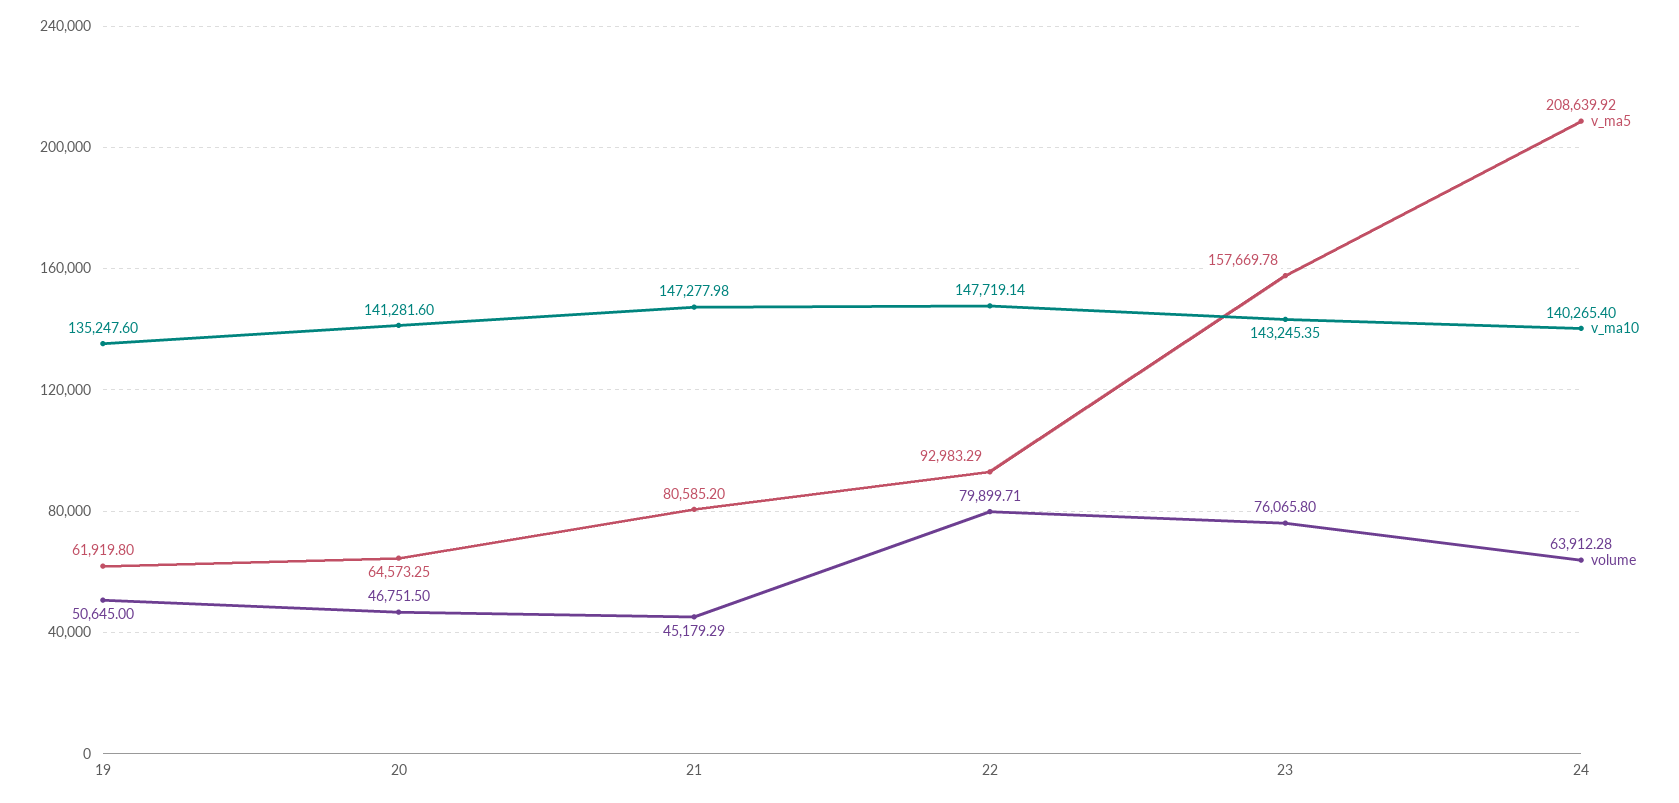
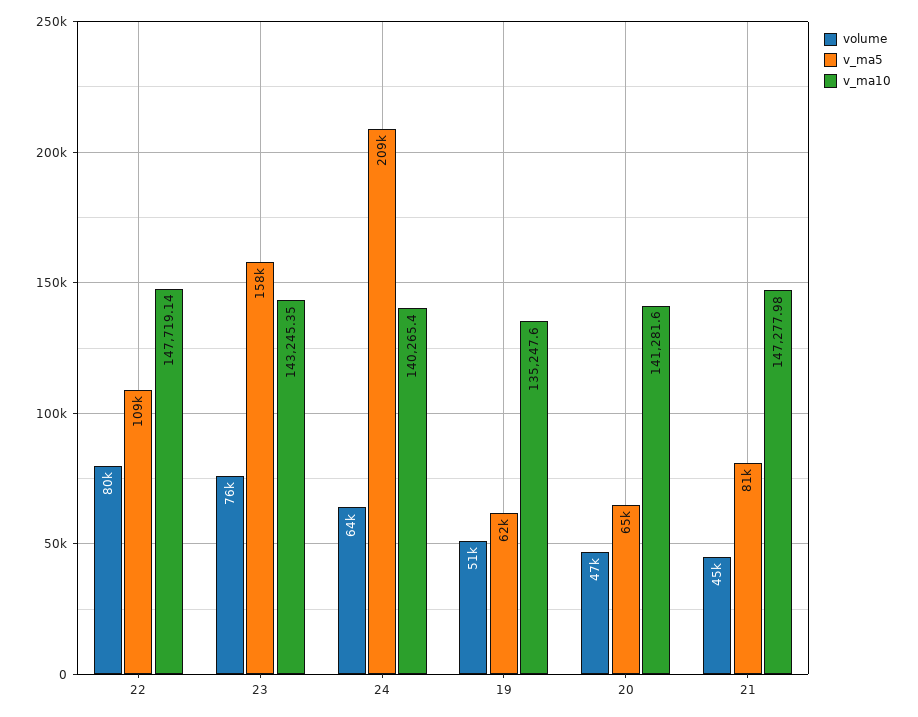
v_ma5, 22: 92983.29 -> 109000

